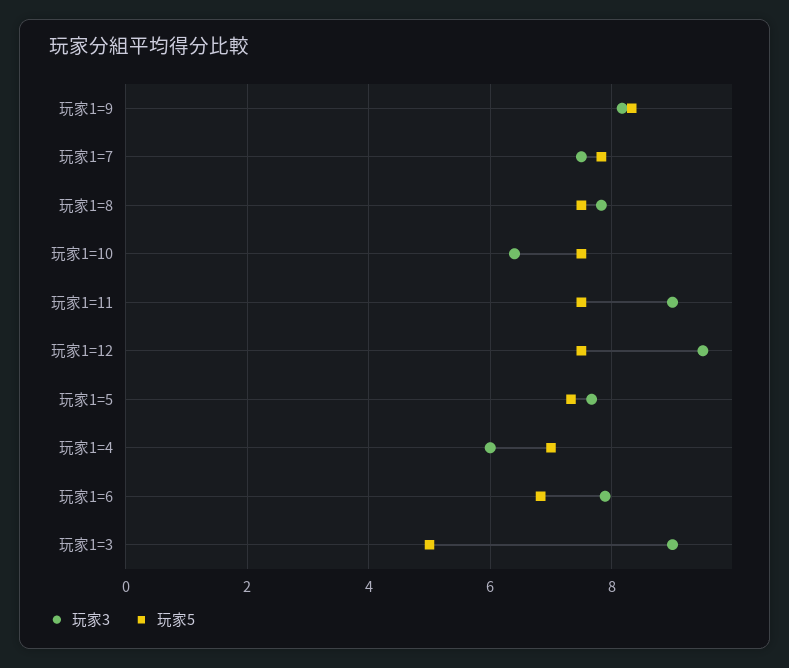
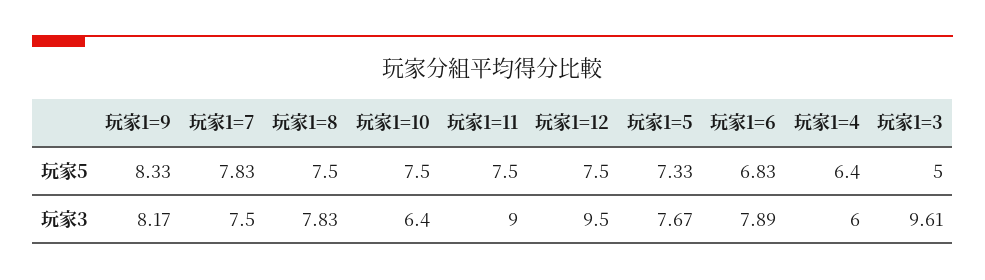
玩家5, 玩家1=4: 7 -> 6.4
玩家3, 玩家1=3: 9 -> 9.61

